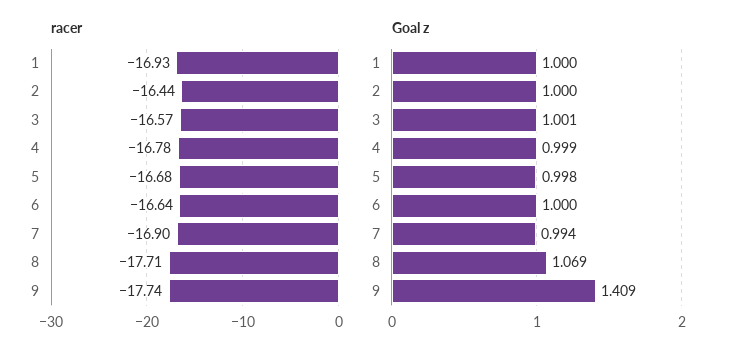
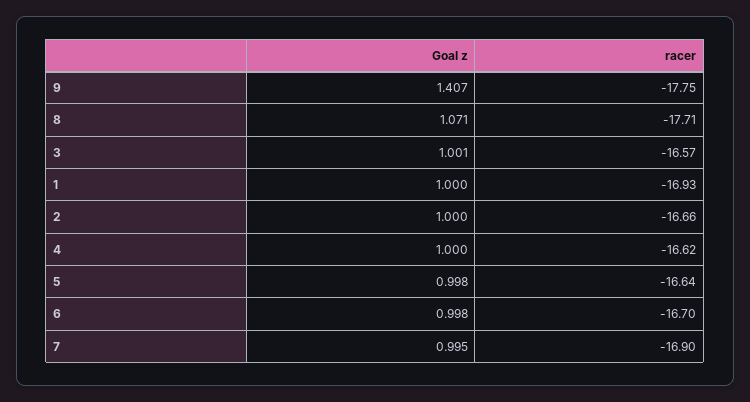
racer, 2: -16.44 -> -16.66
racer, 4: -16.78 -> -16.62
racer, 5: -16.68 -> -16.64
racer, 6: -16.64 -> -16.7
racer, 9: -17.74 -> -17.75
Goal z, 4: 0.999 -> 1
Goal z, 6: 1 -> 0.998
Goal z, 7: 0.994 -> 0.995
Goal z, 8: 1.069 -> 1.071
Goal z, 9: 1.409 -> 1.407

